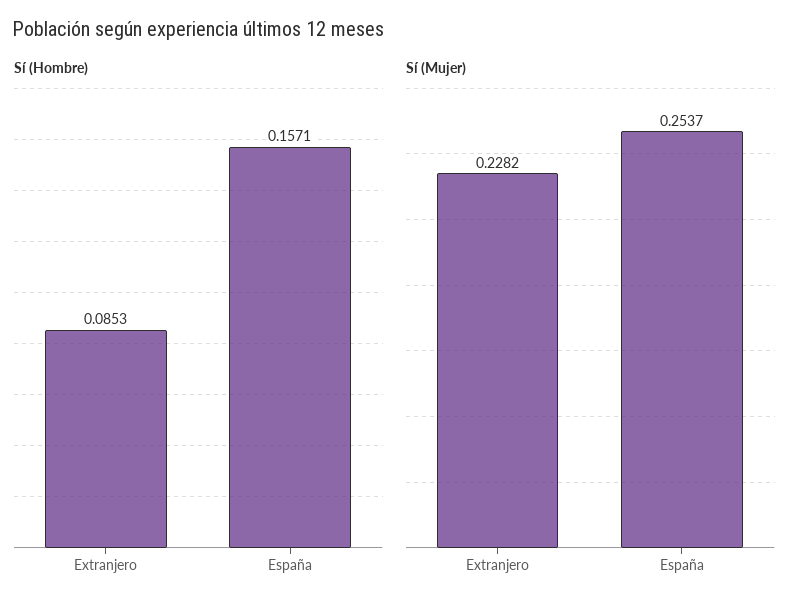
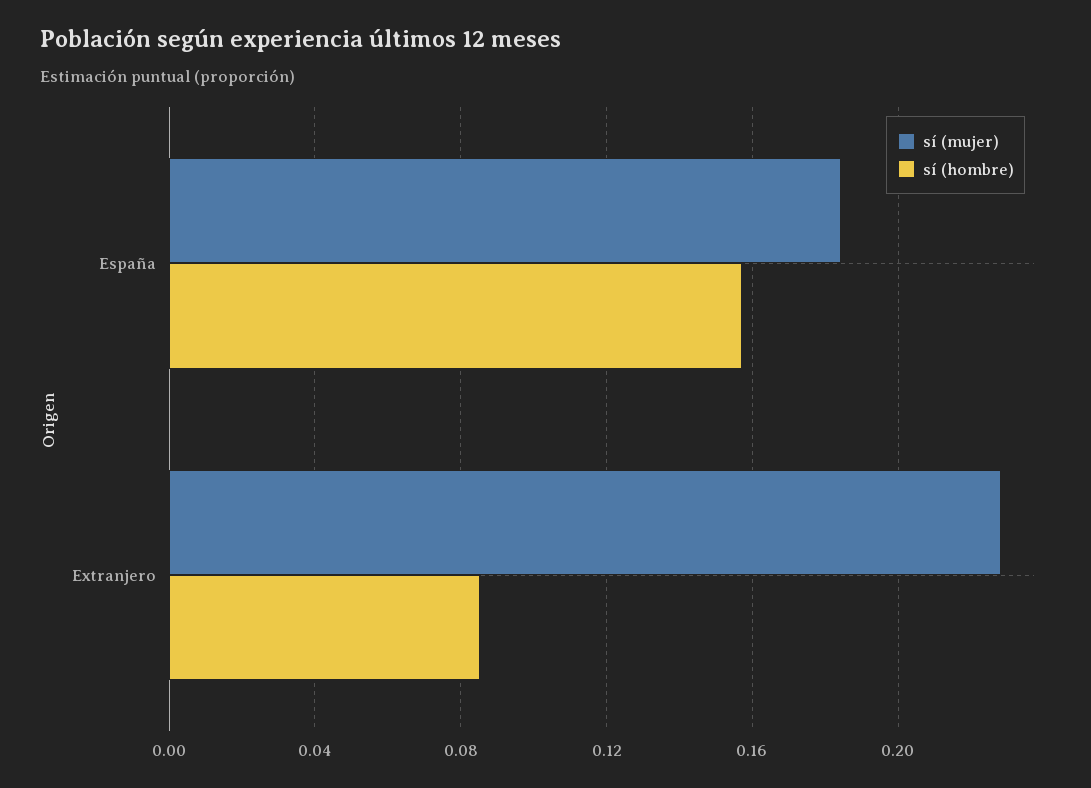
Sí (Mujer), España: 0.2537 -> 0.185

